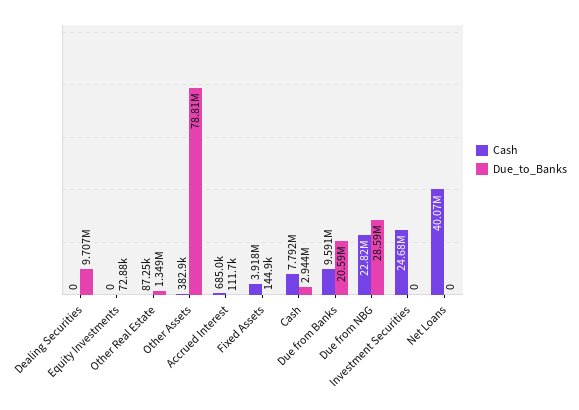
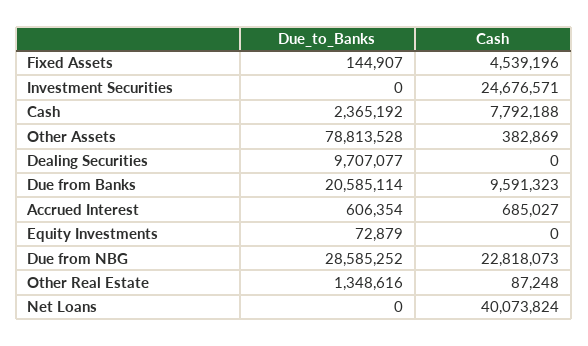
Due_to_Banks, Accrued Interest: 111700 -> 606354
Cash, Fixed Assets: 3918000 -> 4539196
Due_to_Banks, Cash: 2944000 -> 2365192

